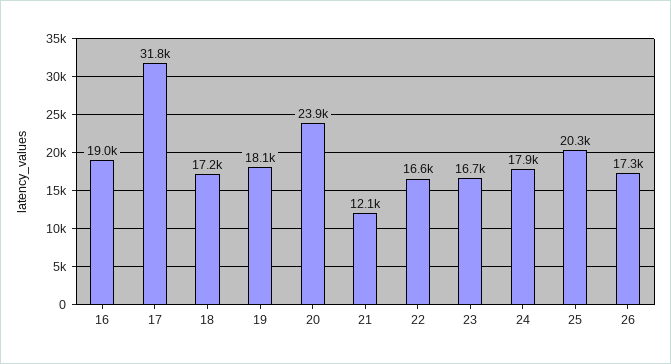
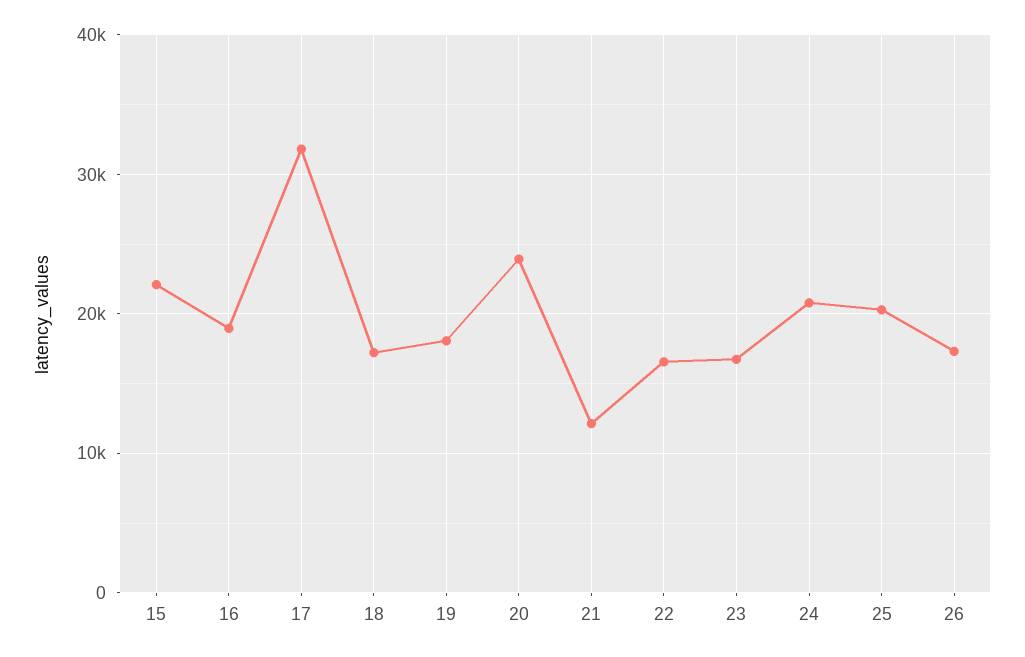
24: 17900 -> 21000
15: none -> 22000

